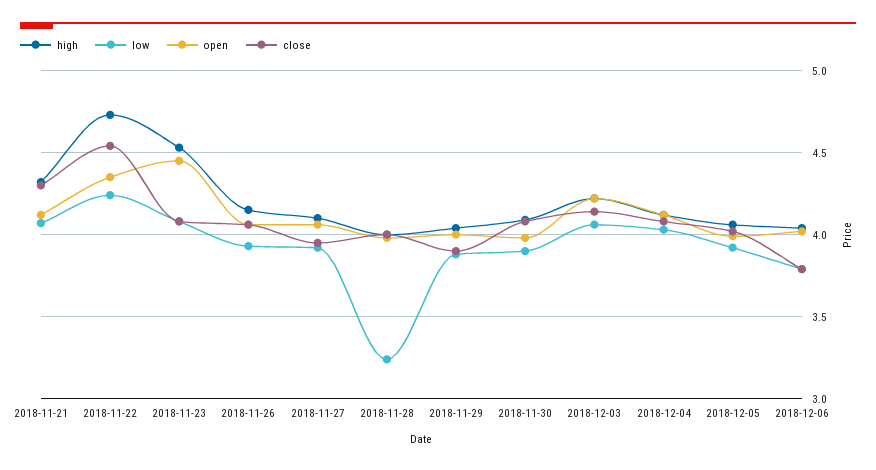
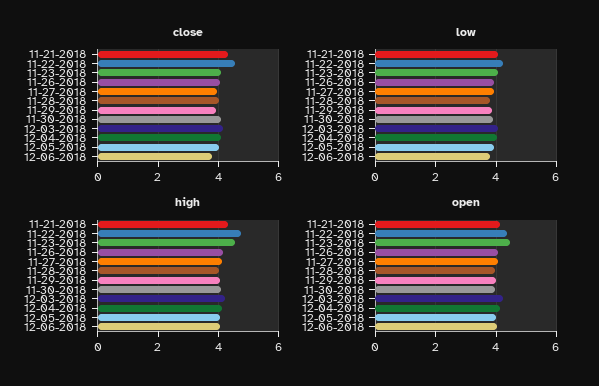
low, 2018-11-28: 3.25 -> 3.8

